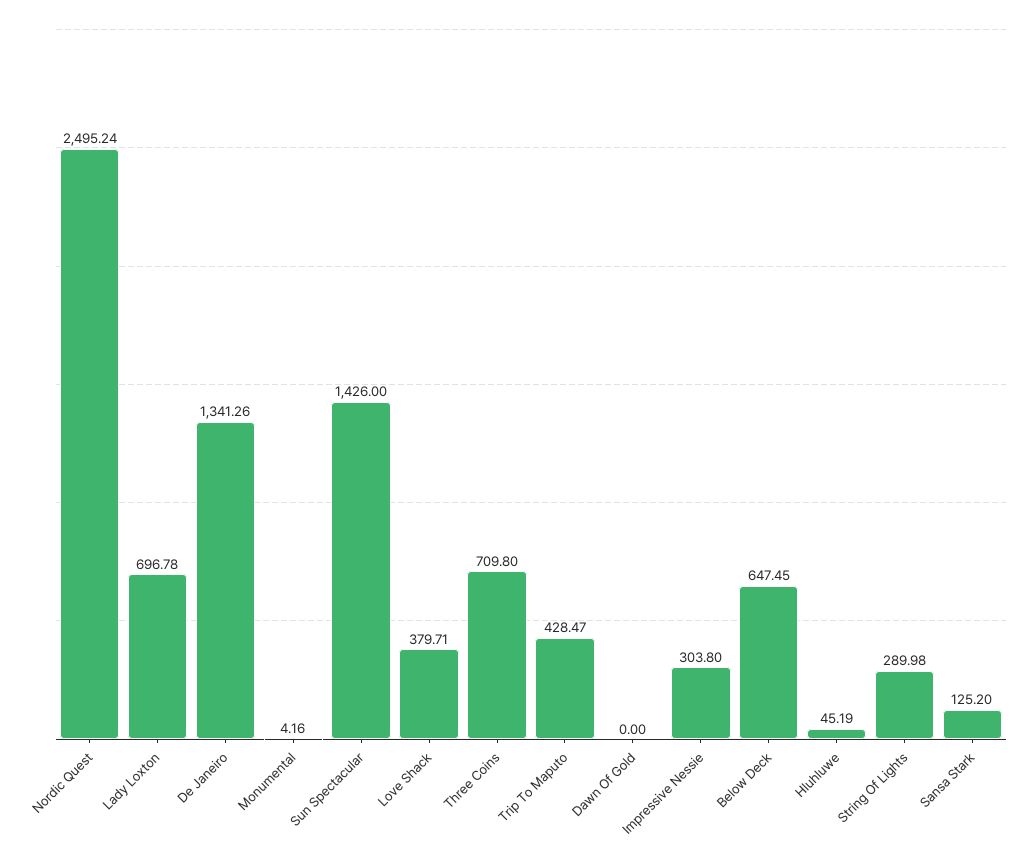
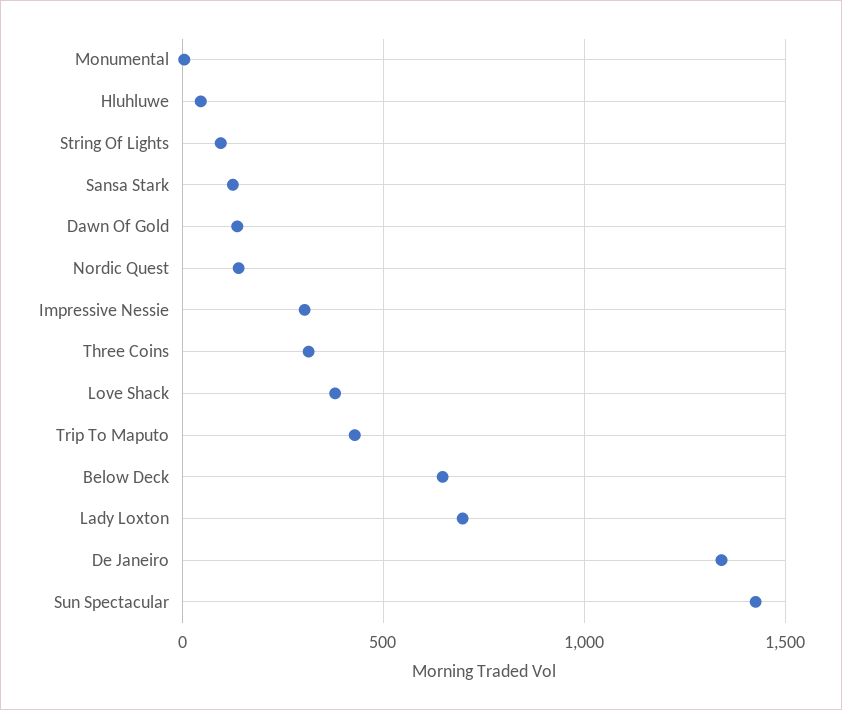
Nordic Quest: 2495.24 -> 150
Three Coins: 709.8 -> 300
Dawn Of Gold: 0 -> 150
String Of Lights: 289.98 -> 100

